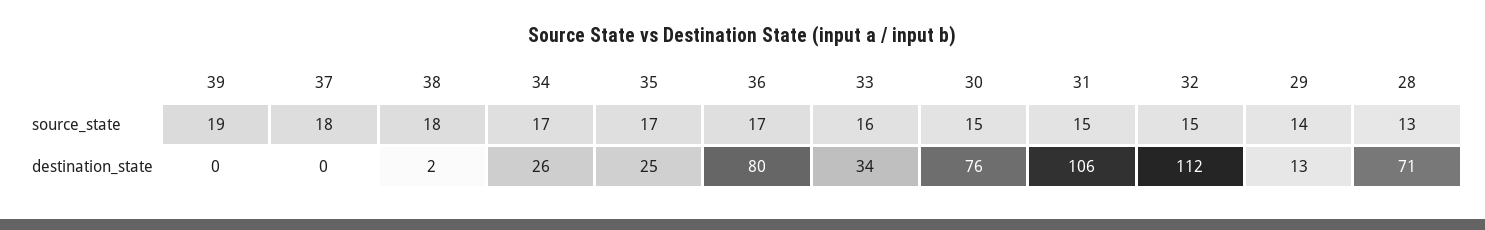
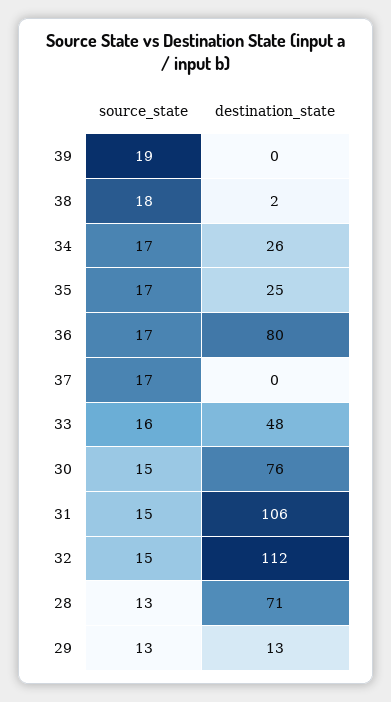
37, source_state: 18 -> 17
29, source_state: 14 -> 13
33, destination_state: 34 -> 48

